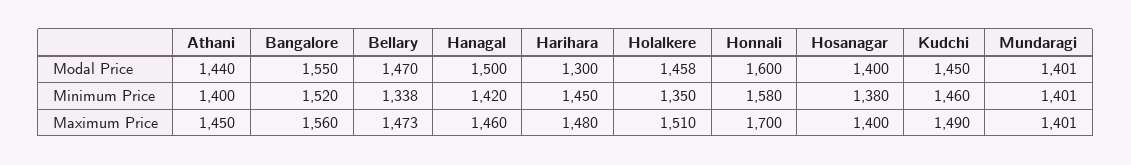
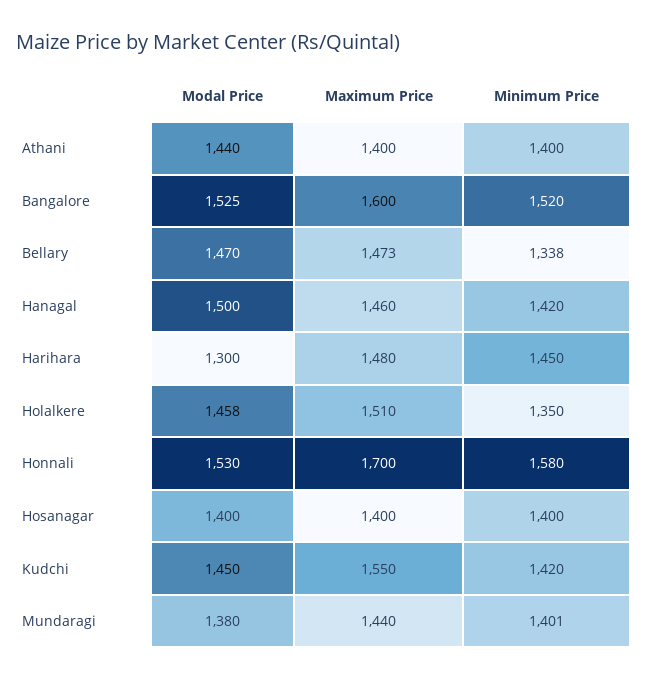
Bangalore, Modal Price: 1550 -> 1525
Honnali, Modal Price: 1600 -> 1530
Mundaragi, Modal Price: 1401 -> 1380
Hosanagar, Minimum Price: 1380 -> 1400
Kudchi, Minimum Price: 1460 -> 1420
Athani, Maximum Price: 1450 -> 1400
Bangalore, Maximum Price: 1560 -> 1600
Kudchi, Maximum Price: 1490 -> 1550
Mundaragi, Maximum Price: 1401 -> 1440

